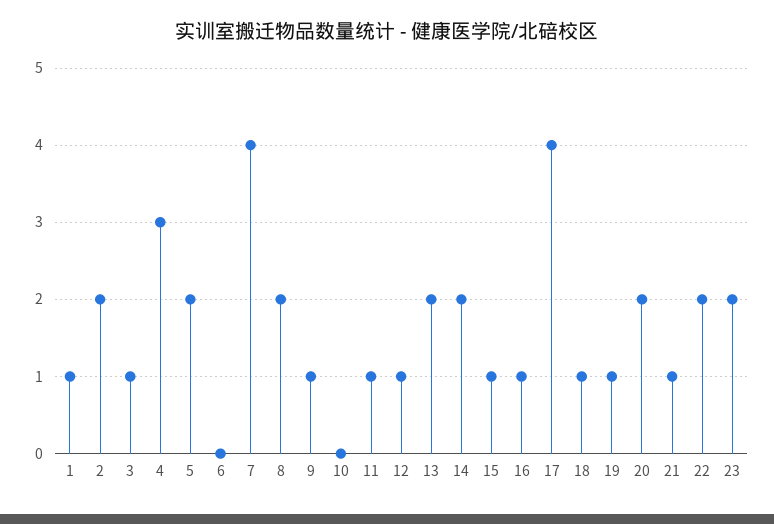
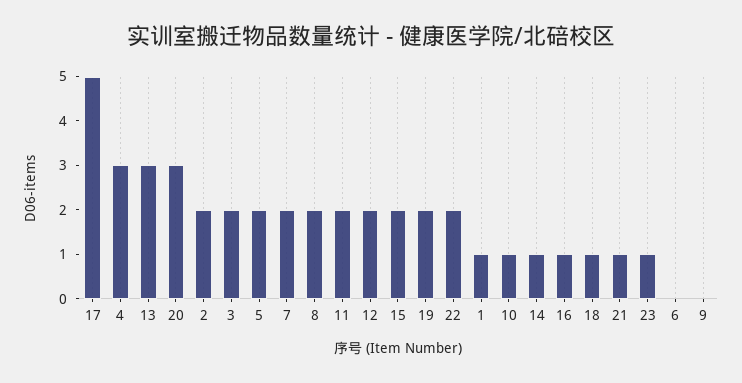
3: 1 -> 2
7: 4 -> 2
9: 1 -> 0
10: 0 -> 1
11: 1 -> 2
12: 1 -> 2
13: 2 -> 3
14: 2 -> 1
15: 1 -> 2
17: 4 -> 5
19: 1 -> 2
20: 2 -> 3
23: 2 -> 1

